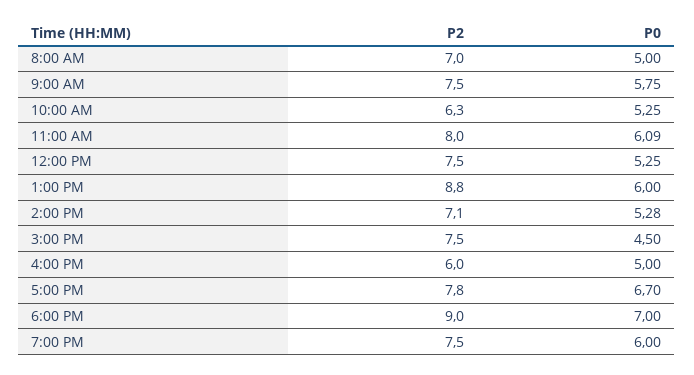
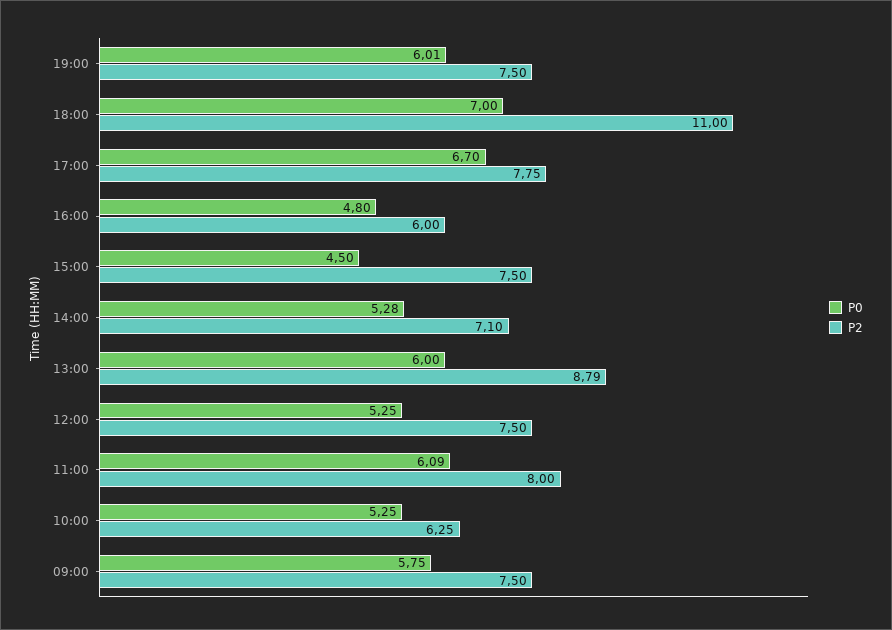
P2, 8:00 AM: 7 -> none
P0, 8:00 AM: 5 -> none
P0, 4:00 PM: 5 -> 4.8
P2, 6:00 PM: 9 -> 11
P0, 7:00 PM: 6 -> 6.01

